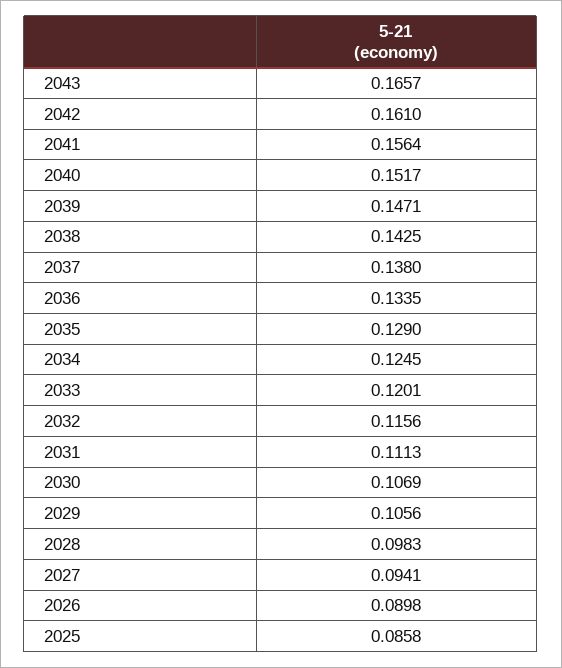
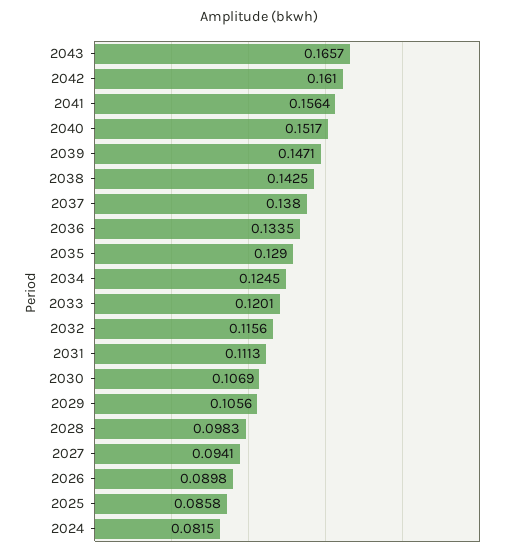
2024: none -> 0.0815

